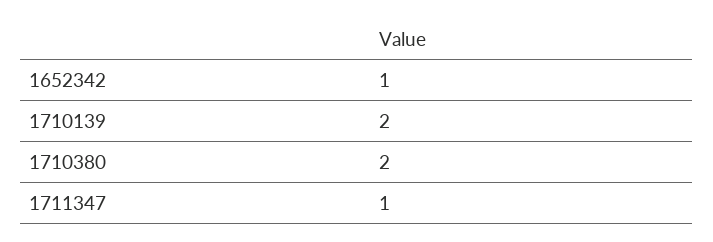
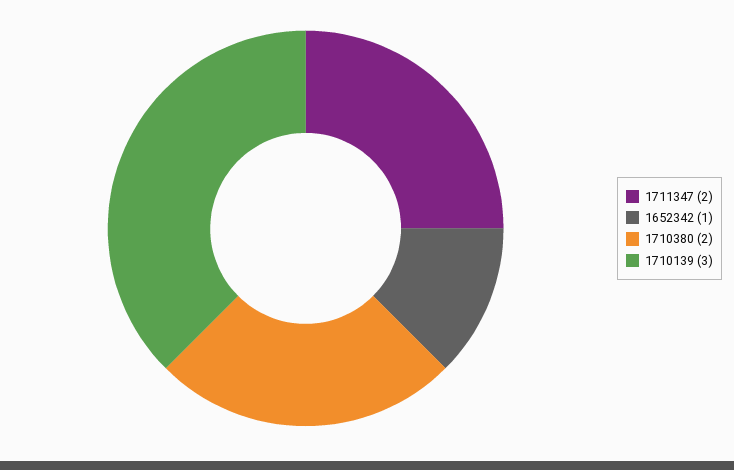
1710139: 2 -> 3
1711347: 1 -> 2

